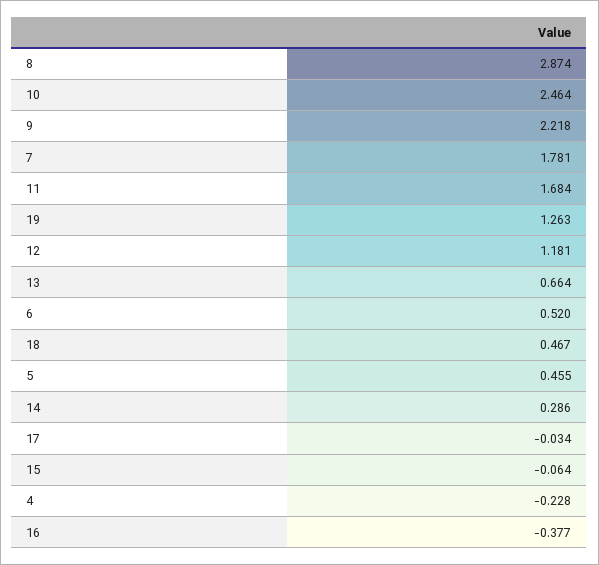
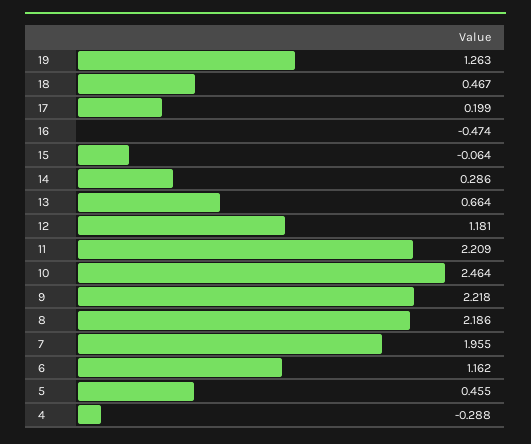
8: 2.874 -> 2.186
7: 1.781 -> 1.955
11: 1.684 -> 2.209
6: 0.52 -> 1.162
17: -0.034 -> 0.199
4: -0.228 -> -0.288
16: -0.377 -> -0.474

